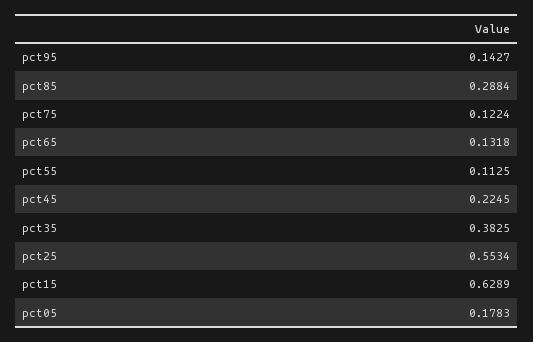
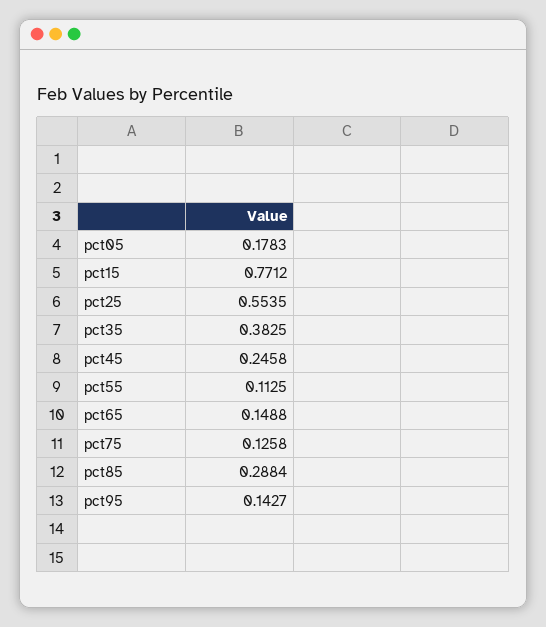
pct75: 0.1224 -> 0.1258
pct65: 0.1318 -> 0.1488
pct45: 0.2245 -> 0.2458
pct25: 0.5534 -> 0.5535
pct15: 0.6289 -> 0.7712

